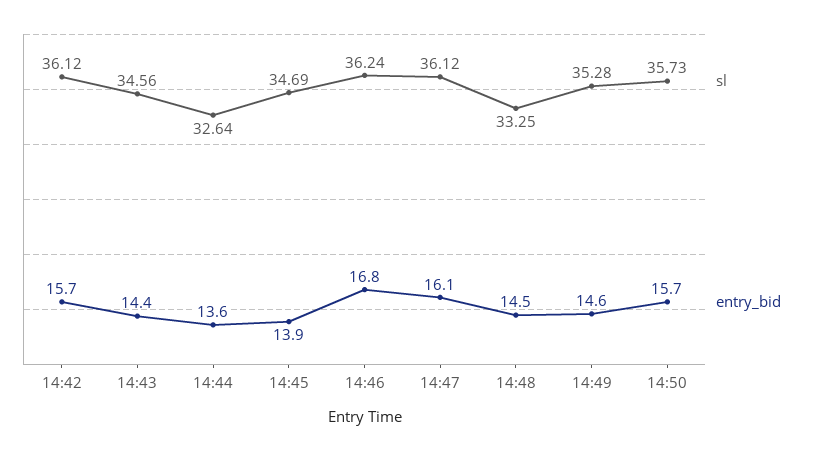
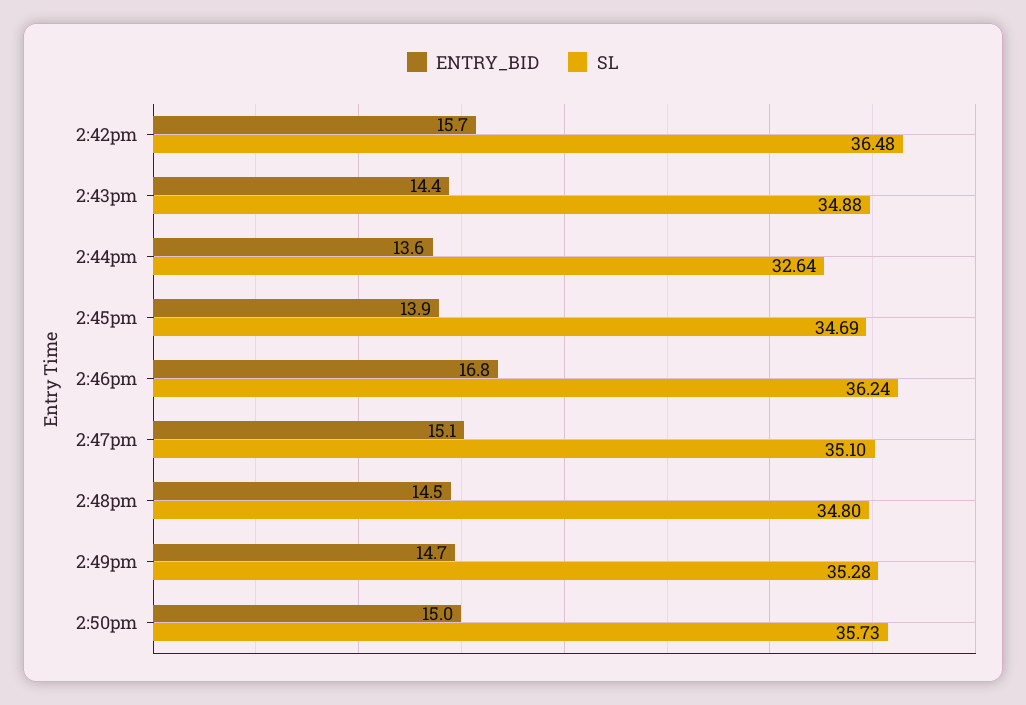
sl, 14:42: 36.12 -> 36.48
sl, 14:43: 34.56 -> 34.88
sl, 14:47: 36.12 -> 35.1
entry_bid, 14:47: 16.1 -> 15.1
sl, 14:48: 33.25 -> 34.8
entry_bid, 14:49: 14.6 -> 14.7
entry_bid, 14:50: 15.7 -> 15

